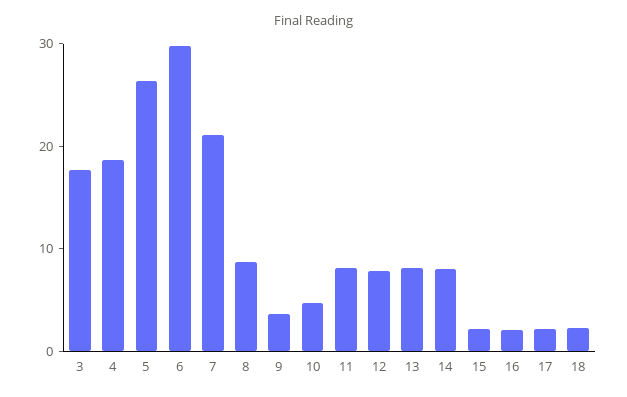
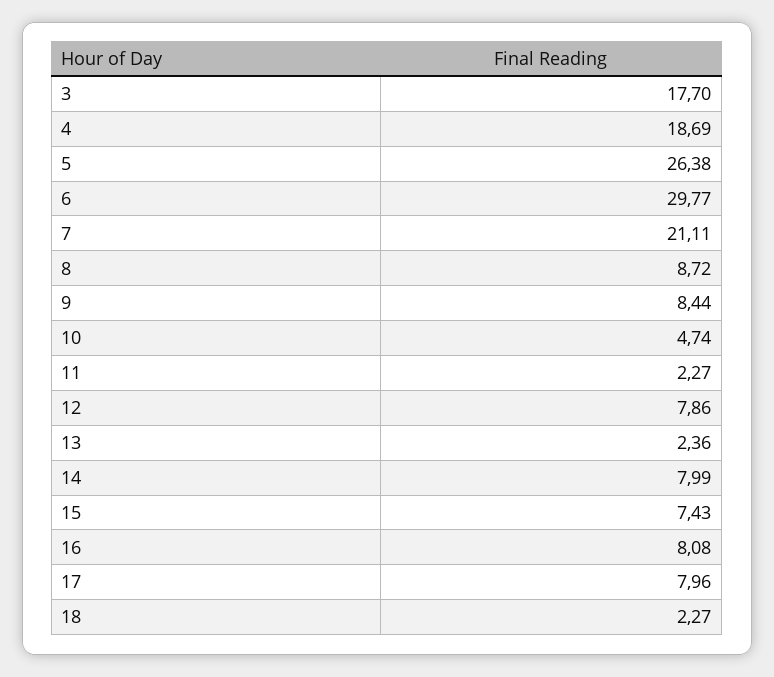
9: 4 -> 8.44
11: 8 -> 2.27
13: 8 -> 2.36
15: 2 -> 7.43
16: 2 -> 8.08
17: 2 -> 7.96

